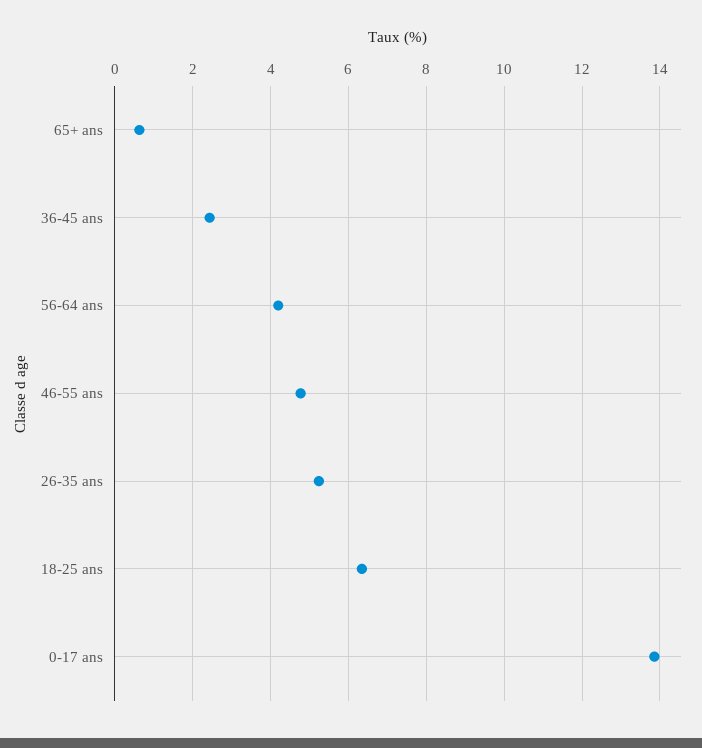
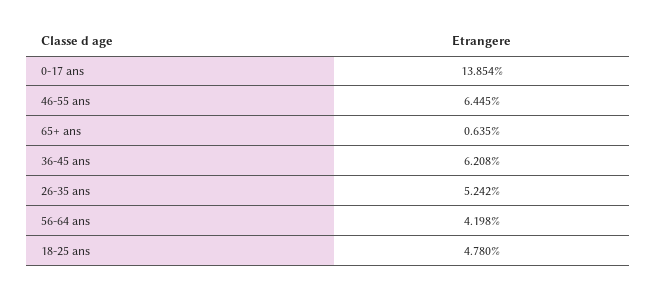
36-45 ans: 2.4 -> 6.208
46-55 ans: 4.8 -> 6.445
18-25 ans: 6.4 -> 4.78

